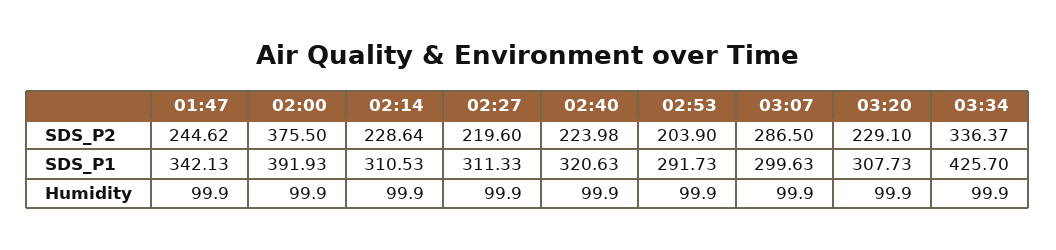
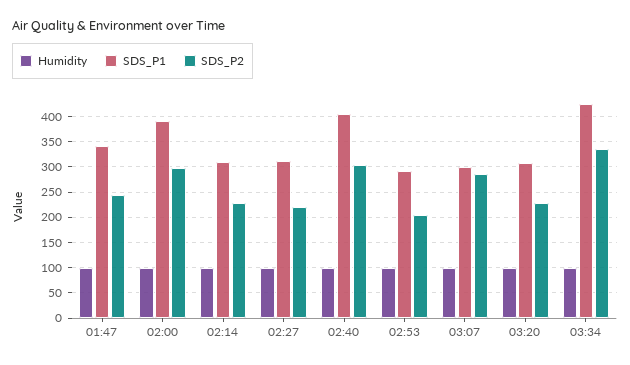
SDS_P2, 02:00: 375.5 -> 300
SDS_P2, 02:40: 223.98 -> 300
SDS_P1, 02:40: 320.63 -> 400

